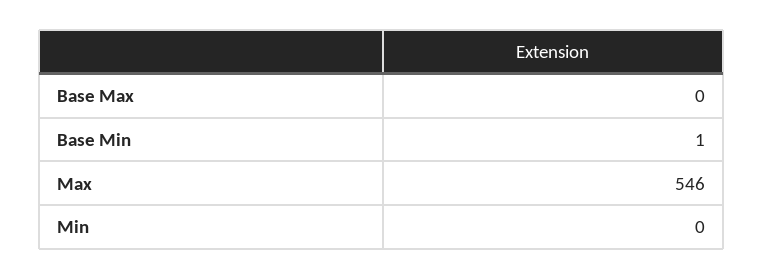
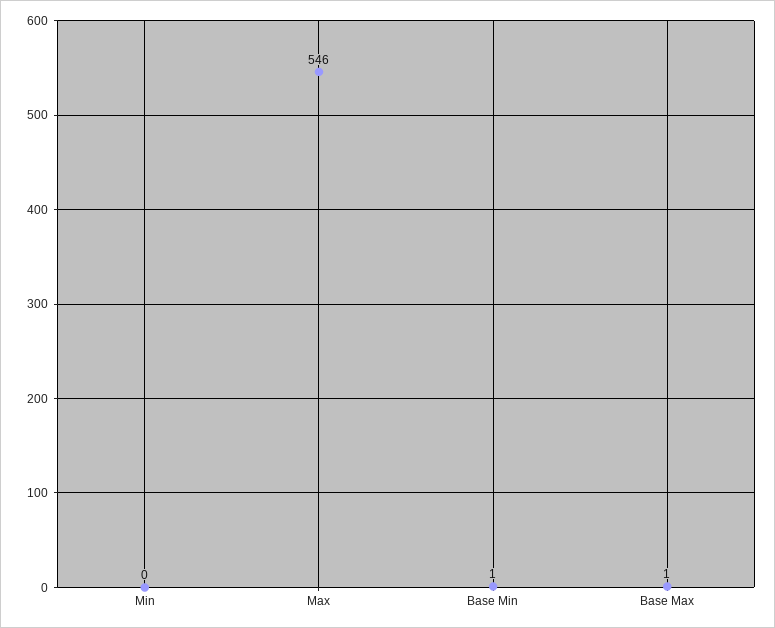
Base Max: 0 -> 1

